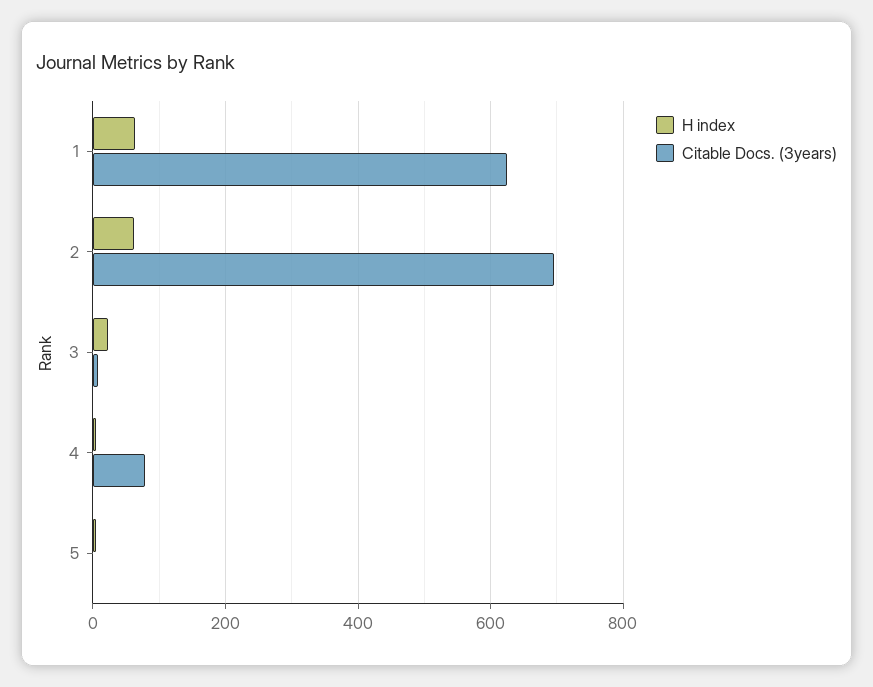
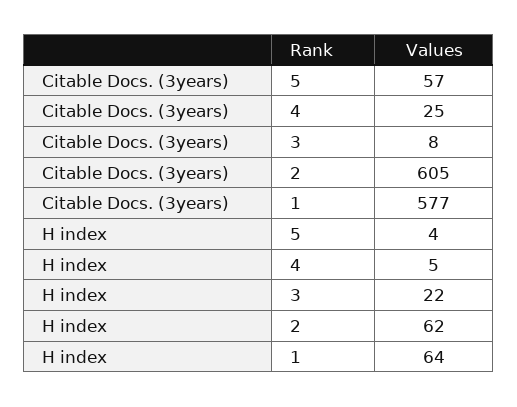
Citable Docs. (3years), 1: 620 -> 577
Citable Docs. (3years), 2: 700 -> 605
Citable Docs. (3years), 4: 80 -> 25
Citable Docs. (3years), 5: 0 -> 57

